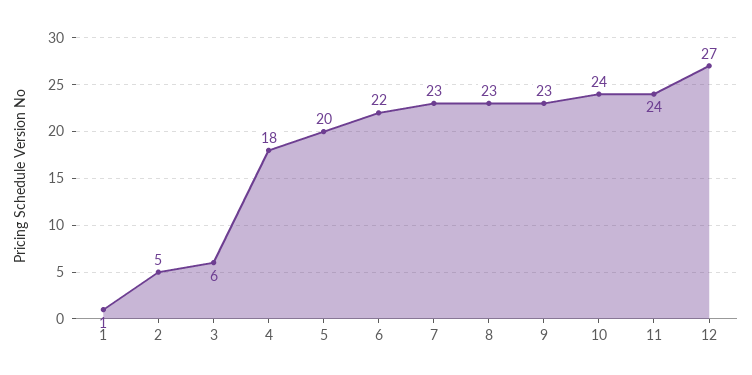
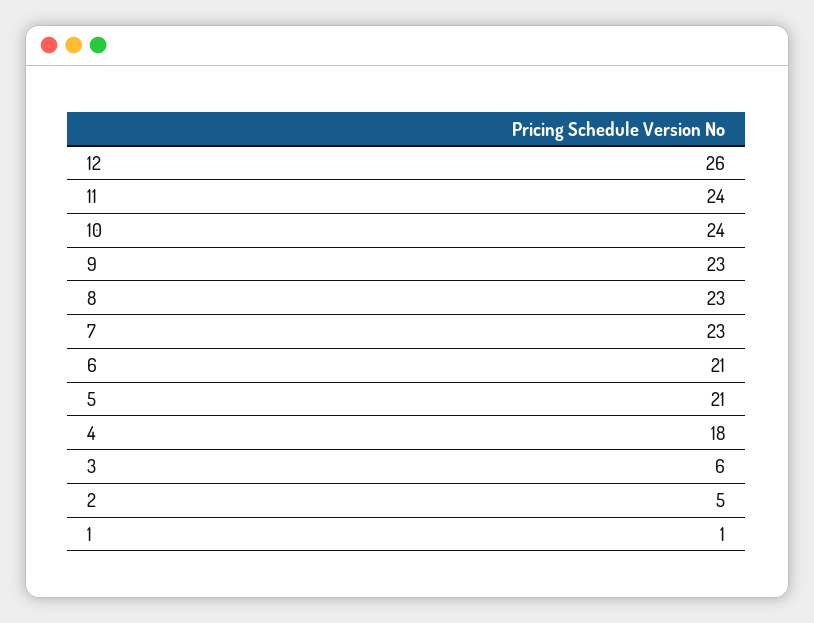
5: 20 -> 21
6: 22 -> 21
12: 27 -> 26

